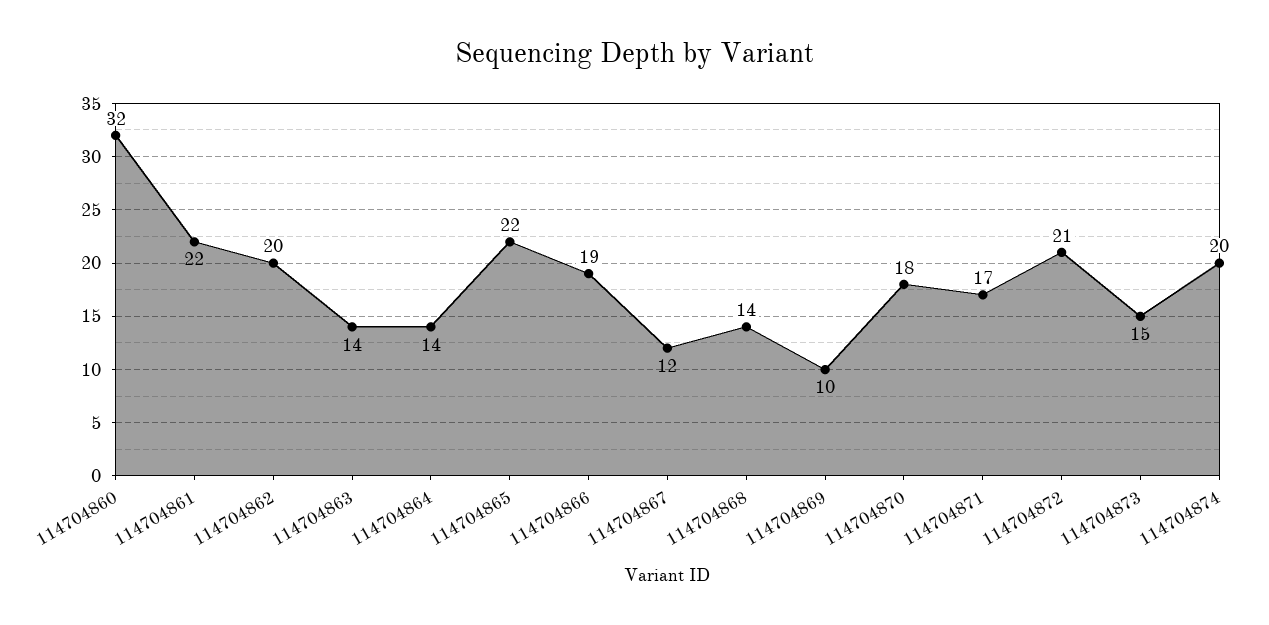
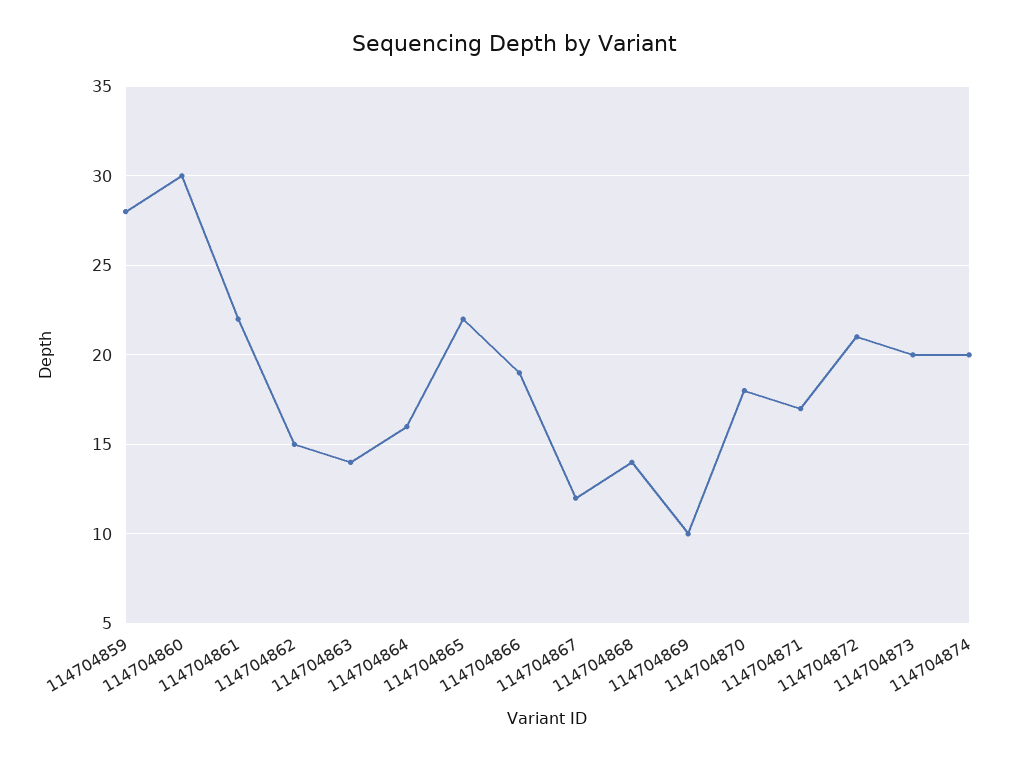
114704860: 32 -> 30
114704862: 20 -> 15
114704864: 14 -> 16
114704873: 15 -> 20
114704859: none -> 28

